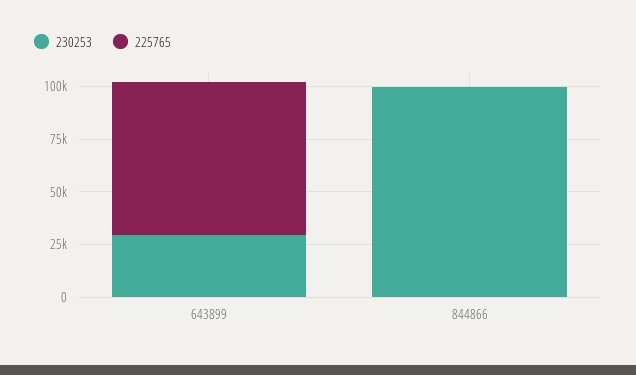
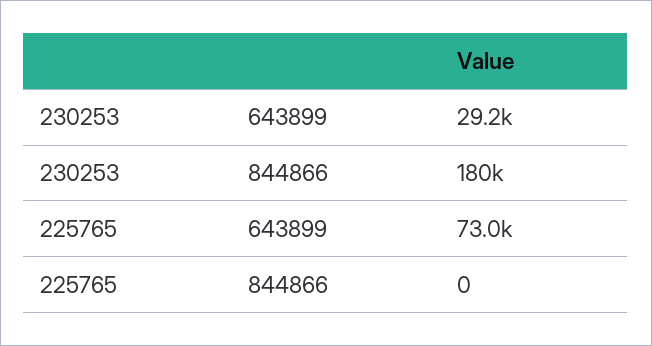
230253, 844866: 100000 -> 180000

